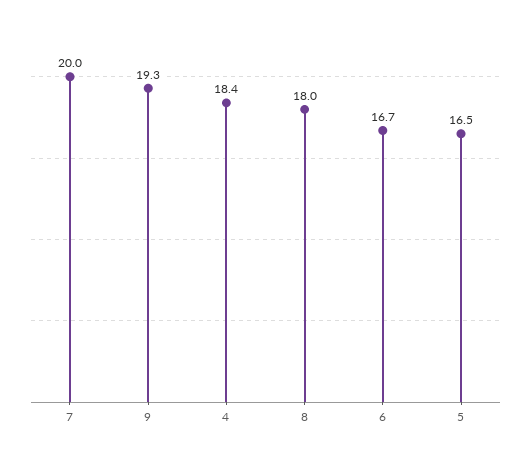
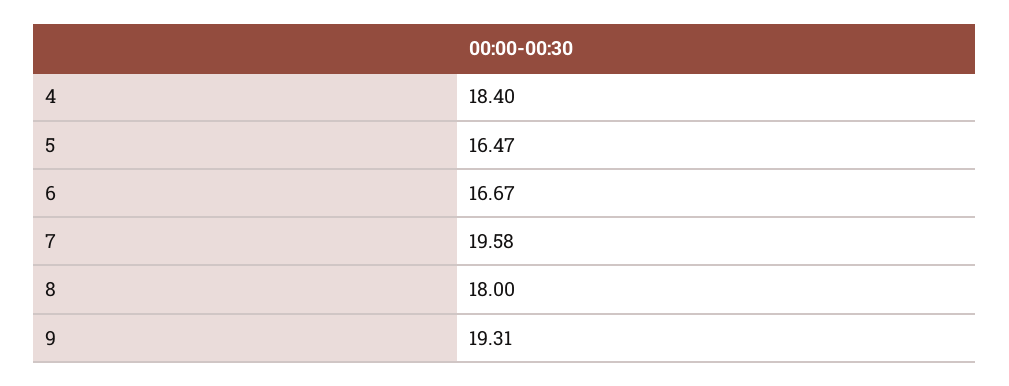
7: 20 -> 19.58

